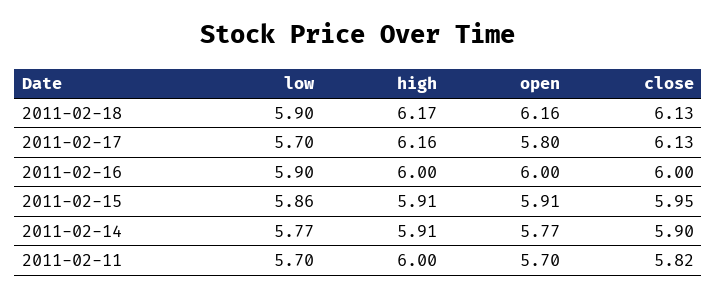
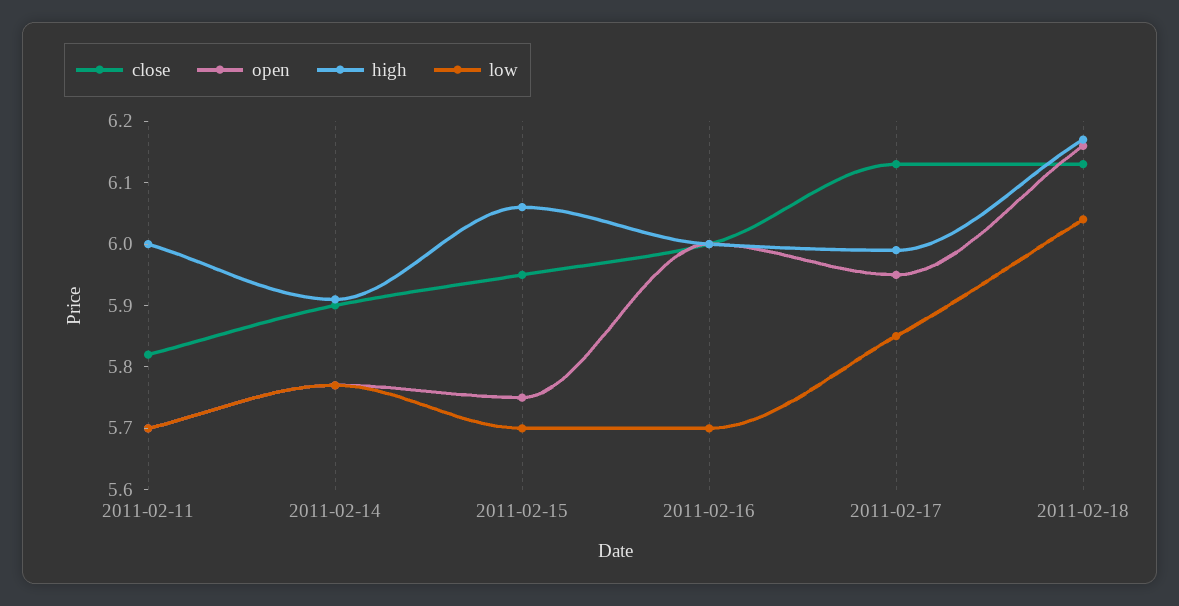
low, 2011-02-18: 5.9 -> 6.05
low, 2011-02-17: 5.7 -> 5.85
high, 2011-02-17: 6.16 -> 6
open, 2011-02-17: 5.8 -> 5.95
low, 2011-02-16: 5.9 -> 5.7
low, 2011-02-15: 5.86 -> 5.7
high, 2011-02-15: 5.91 -> 6.05
open, 2011-02-15: 5.91 -> 5.75

